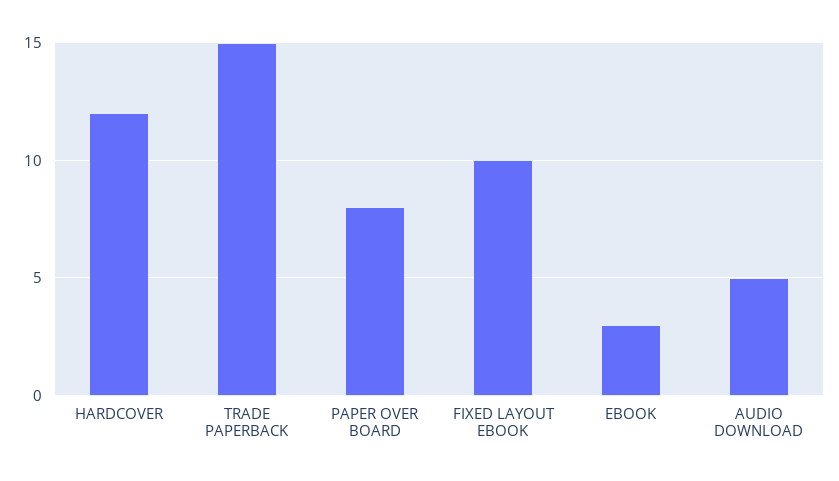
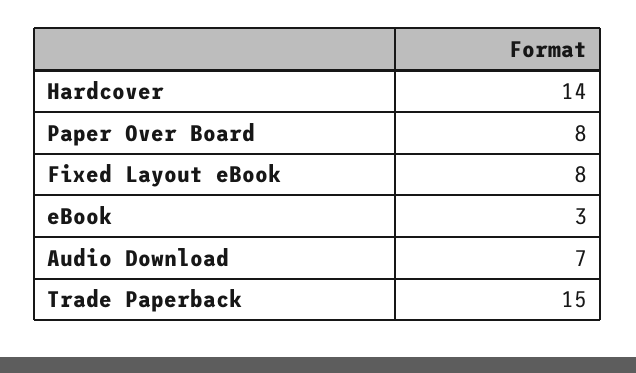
HARDCOVER: 12 -> 14
FIXED LAYOUT EBOOK: 10 -> 8
AUDIO DOWNLOAD: 5 -> 7

